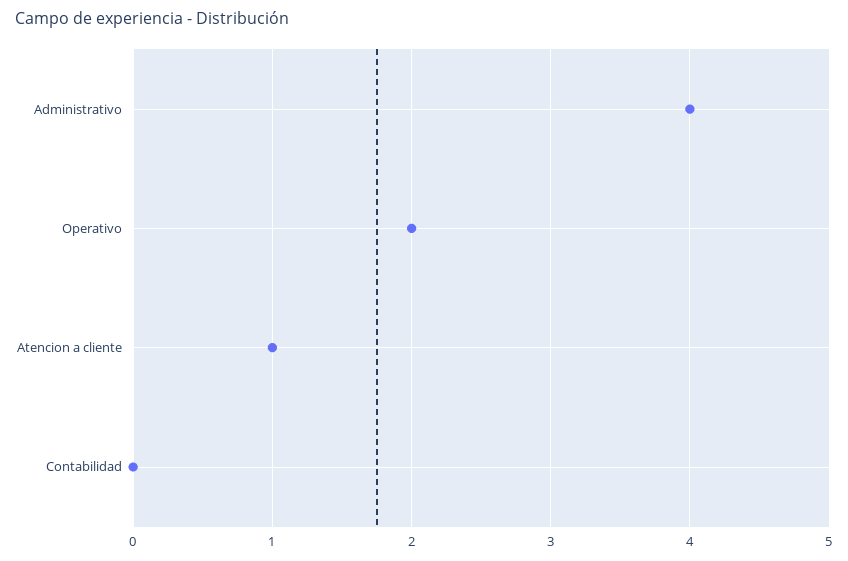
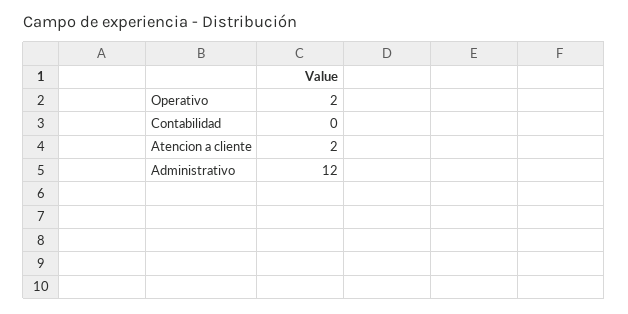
Administrativo: 4 -> 12
Atencion a cliente: 1 -> 2

